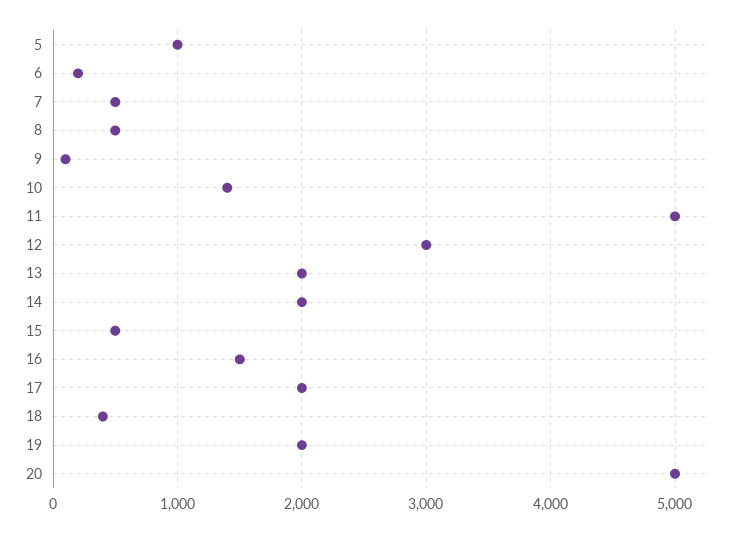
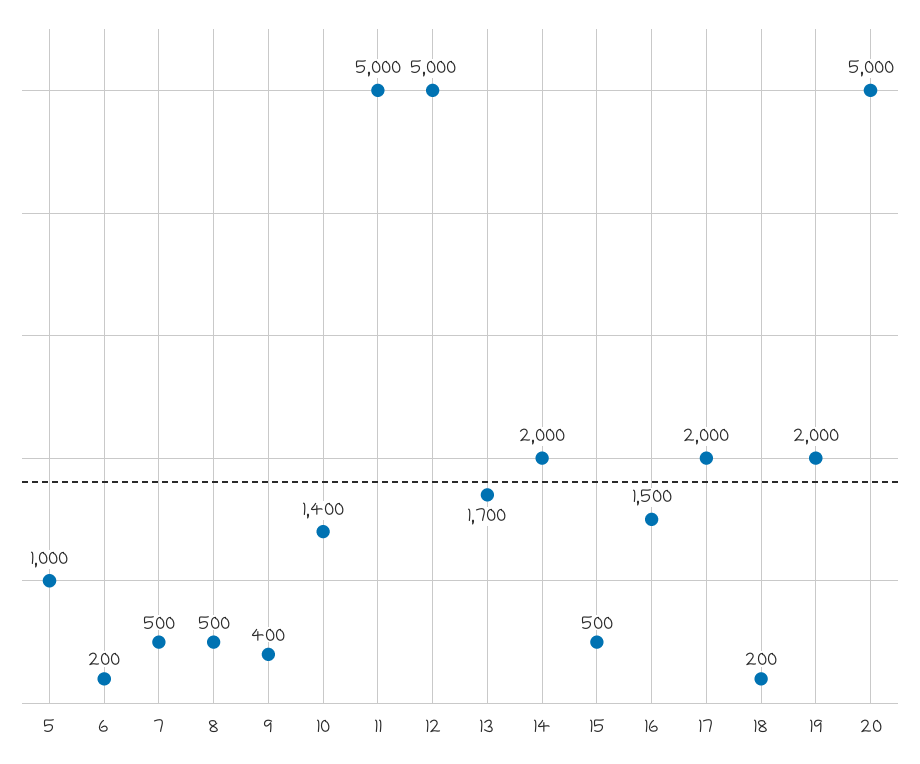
9: 100 -> 400
12: 3000 -> 5000
13: 2000 -> 1700
18: 400 -> 200

